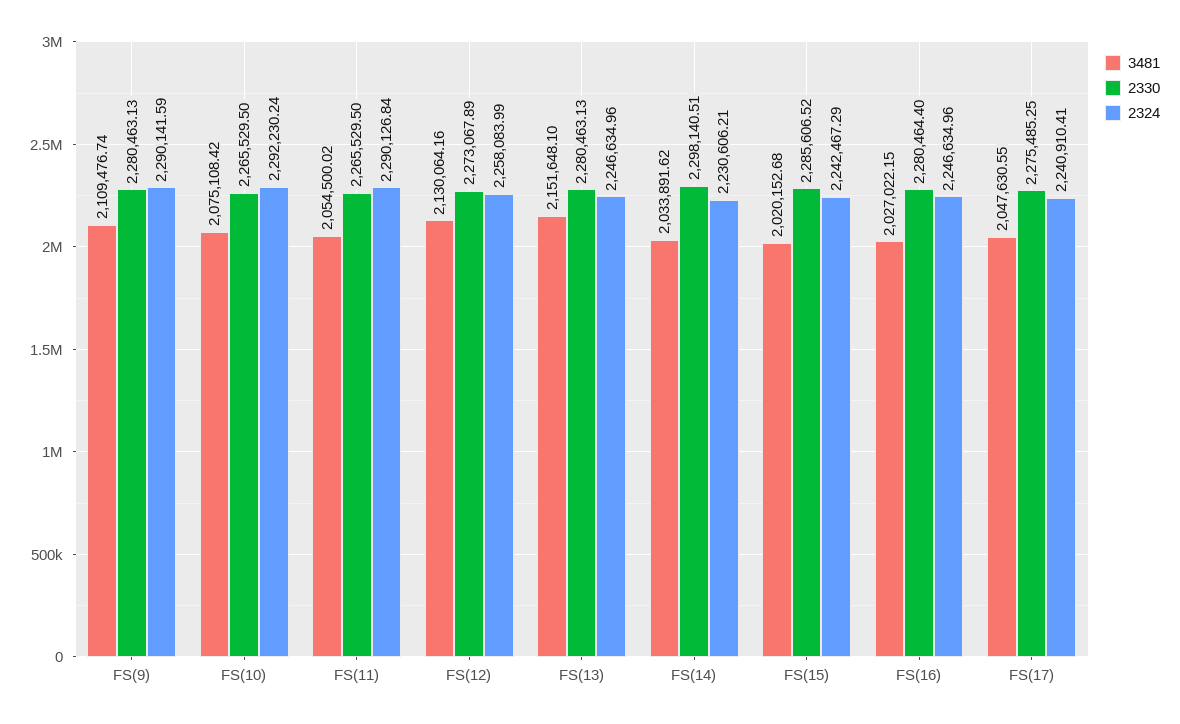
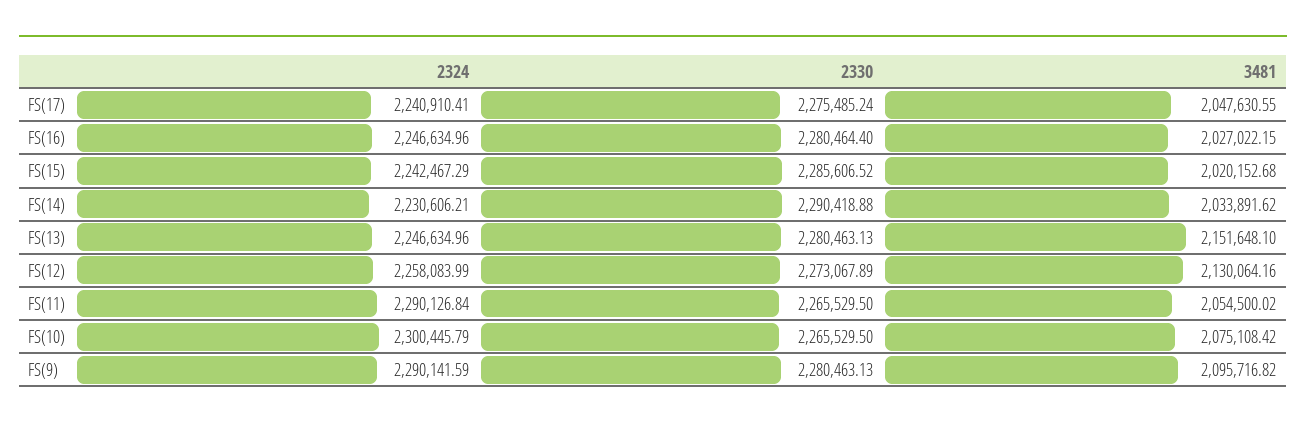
3481, FS(9): 2109476.74 -> 2095716.82
2324, FS(10): 2292230.24 -> 2300445.79
2330, FS(14): 2298140.51 -> 2290418.88
2330, FS(17): 2275485.25 -> 2275485.24

